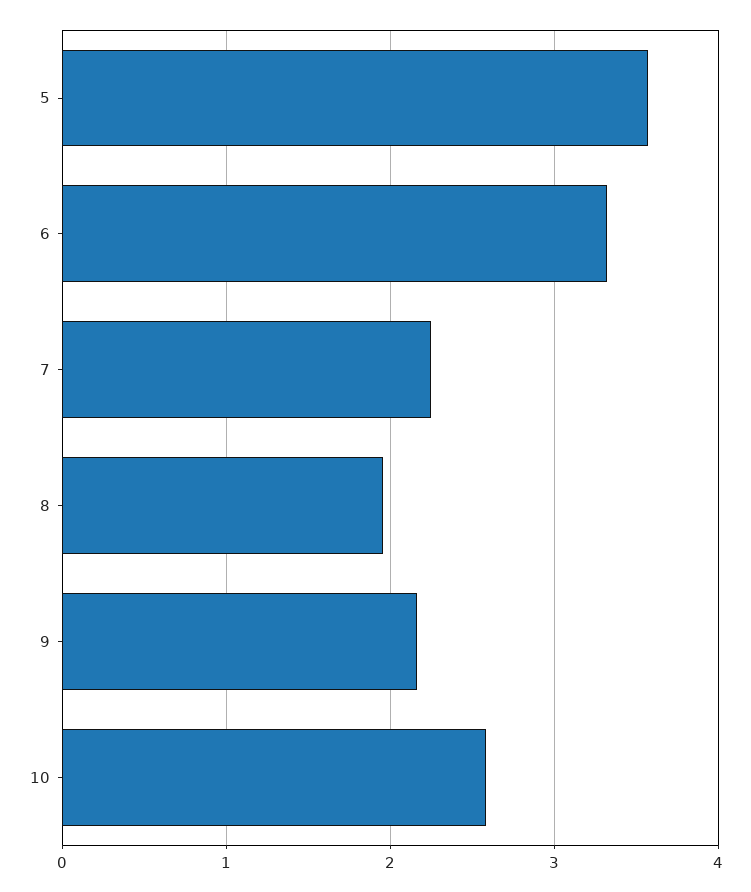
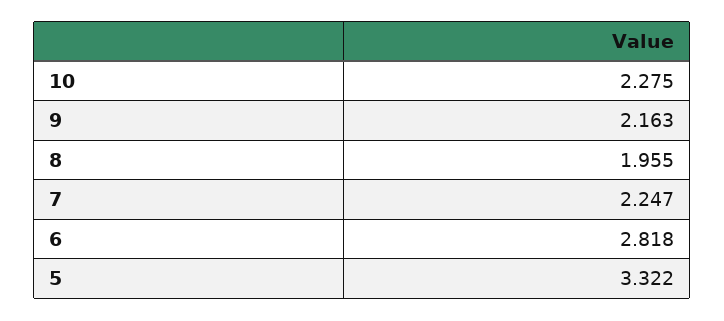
5: 3.6 -> 3.322
6: 3.3 -> 2.818
10: 2.6 -> 2.275

